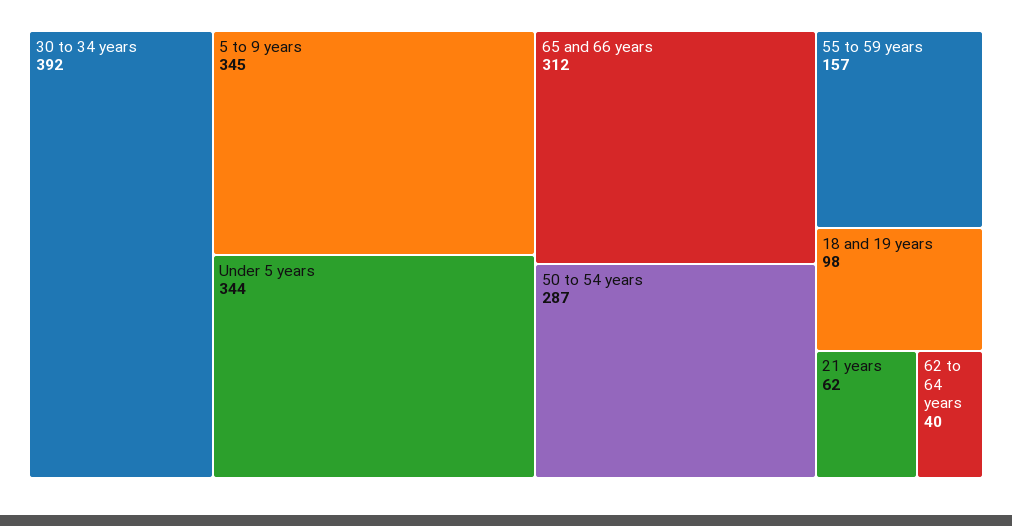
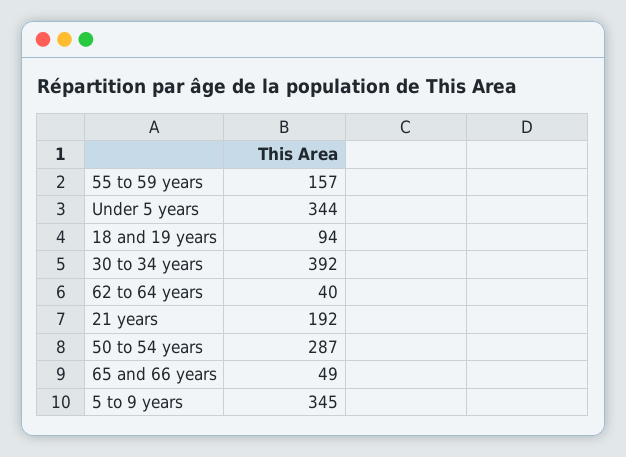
65 and 66 years: 312 -> 49
18 and 19 years: 98 -> 94
21 years: 62 -> 192

